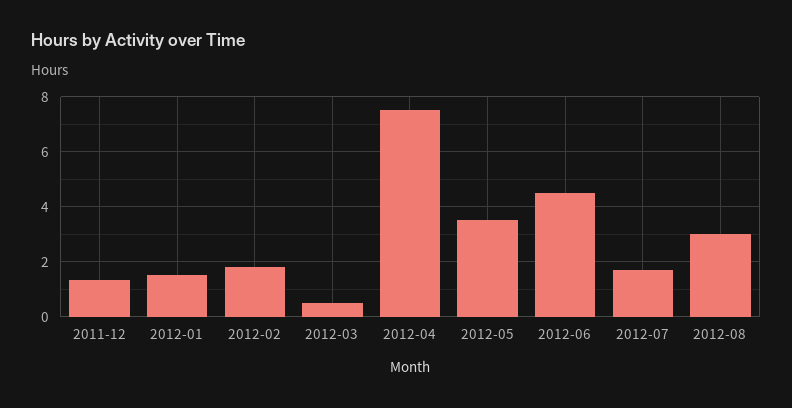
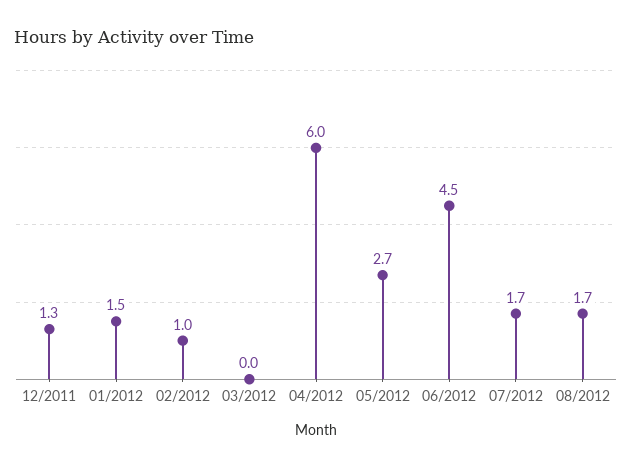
2012-02: 1.75 -> 1
2012-03: 0.5 -> 0
2012-04: 7.5 -> 6
2012-05: 3.5 -> 2.7
2012-08: 3 -> 1.7

